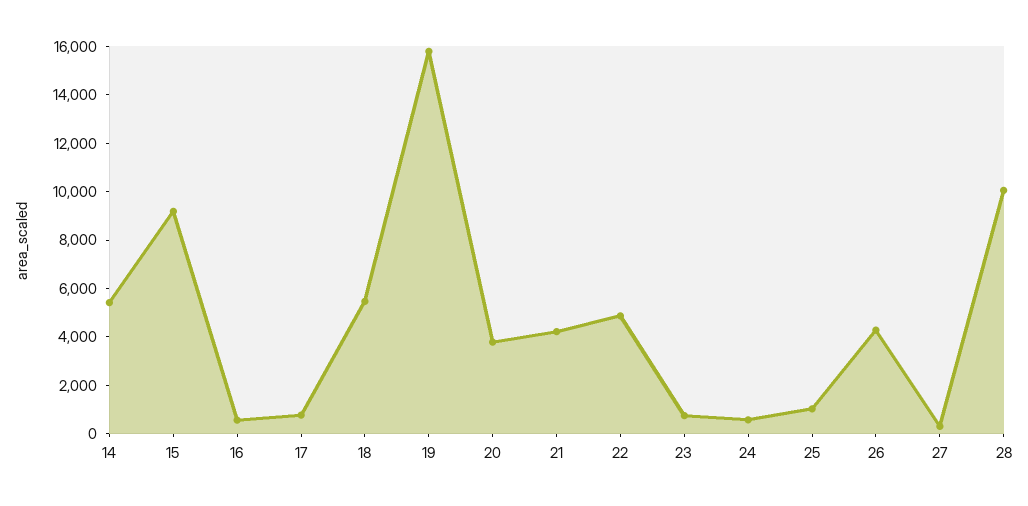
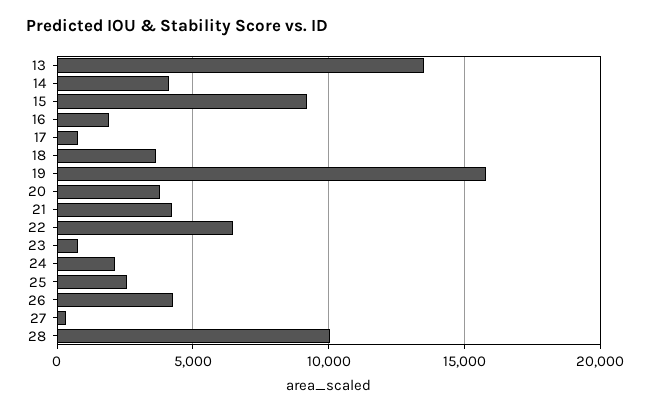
14: 5500 -> 4000
16: 500 -> 2000
18: 5500 -> 3500
22: 5000 -> 6500
24: 500 -> 2000
25: 1000 -> 2500
13: none -> 13500

